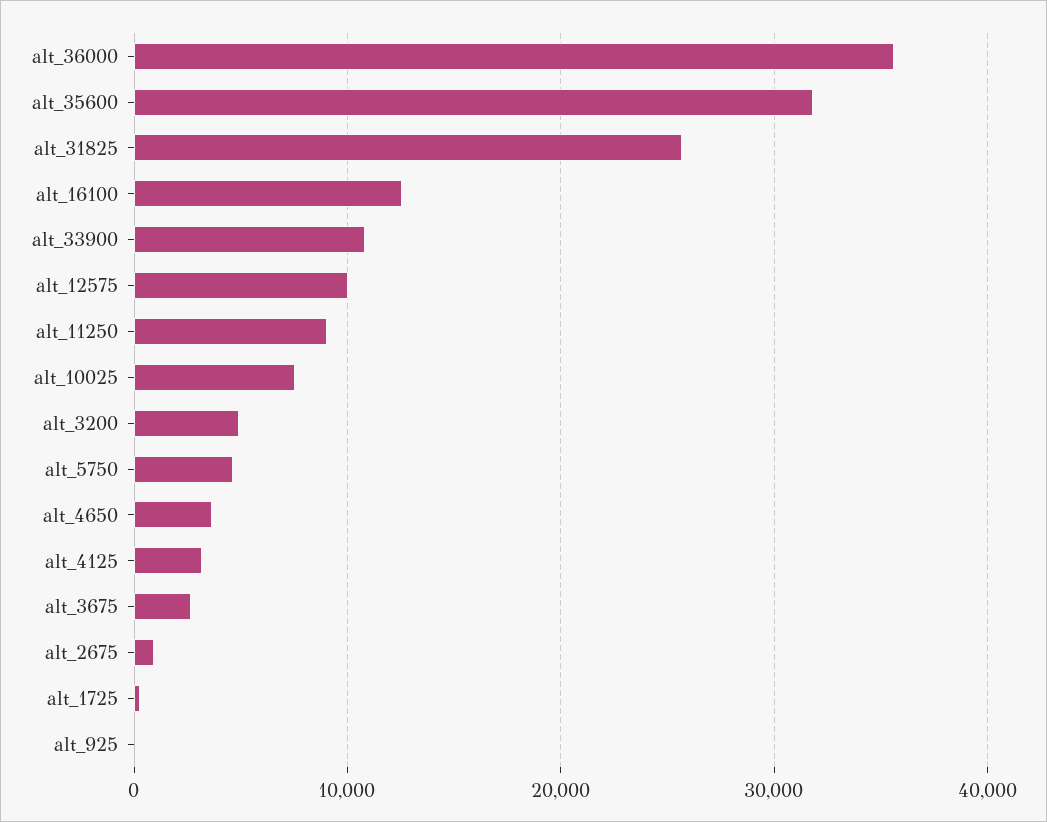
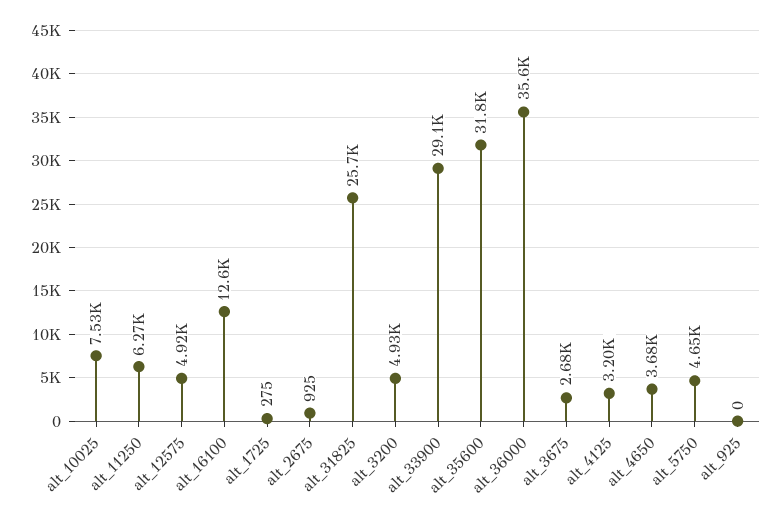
alt_33900: 11000 -> 29100
alt_12575: 10000 -> 4920
alt_11250: 9000 -> 6270

